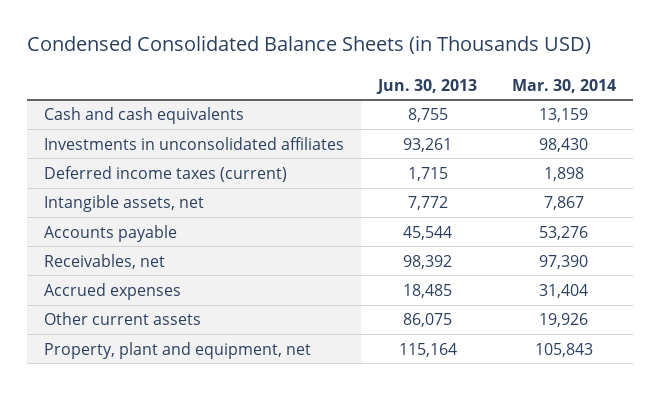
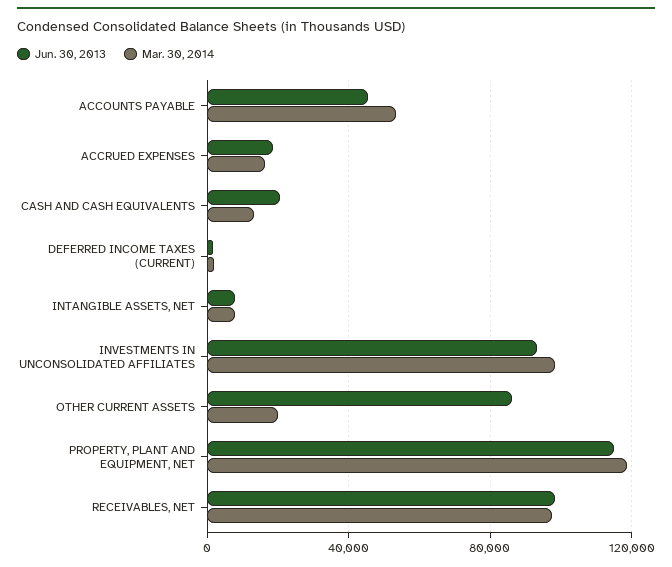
Jun. 30, 2013, Cash and cash equivalents: 8755 -> 20000
Mar. 30, 2014, Accrued expenses: 31404 -> 15000
Mar. 30, 2014, Property, plant and equipment, net: 105843 -> 120000

